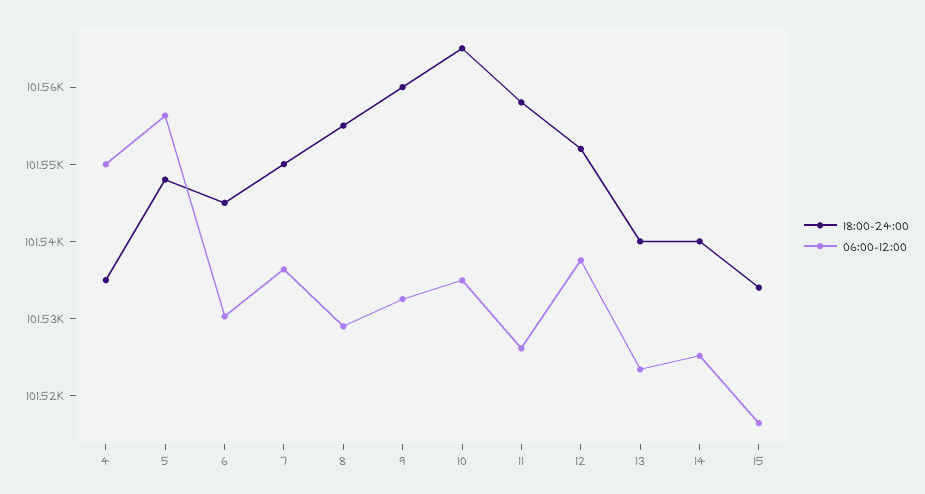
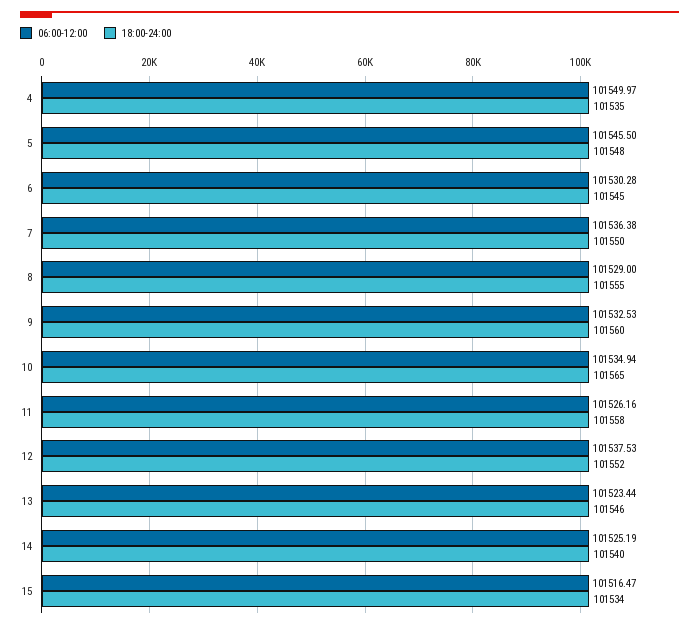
06:00-12:00, 5: 101556 -> 101545.5
18:00-24:00, 13: 101540 -> 101546

